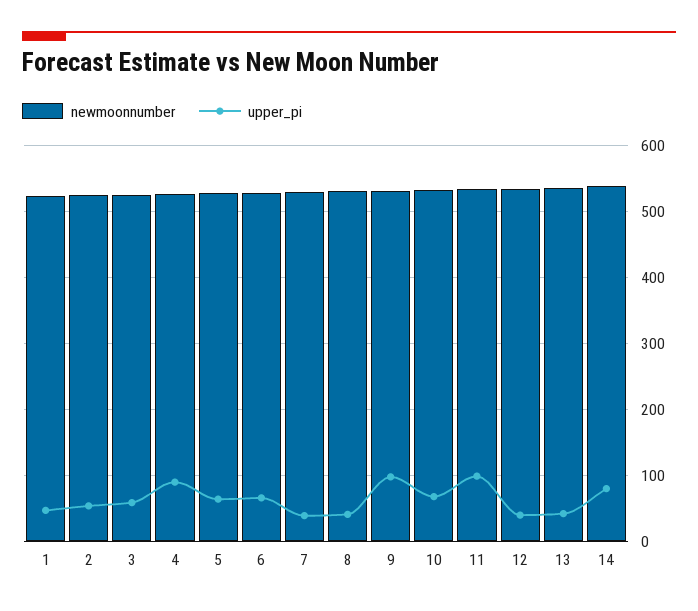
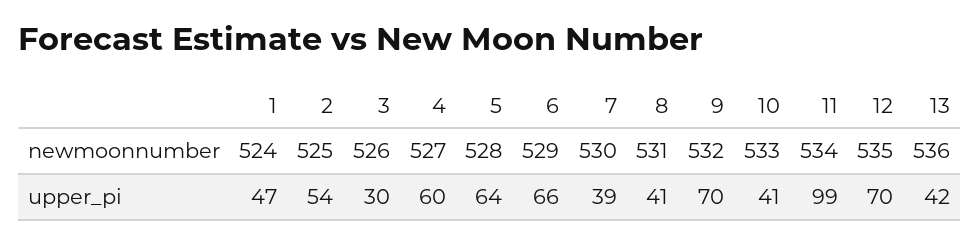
upper_pi, 3: 60 -> 30
upper_pi, 4: 90 -> 60
upper_pi, 9: 100 -> 70
upper_pi, 10: 70 -> 41
upper_pi, 12: 40 -> 70
newmoonnumber, 14: 540 -> none
upper_pi, 14: 80 -> none

